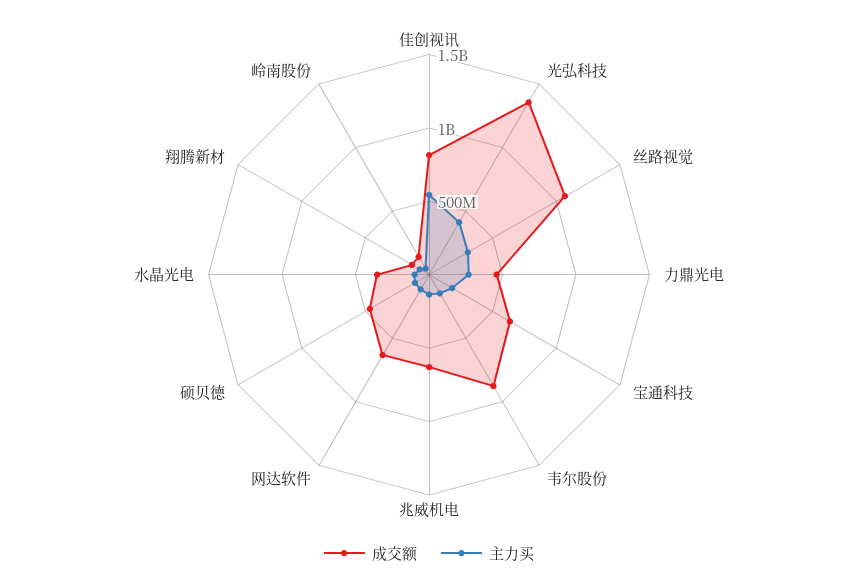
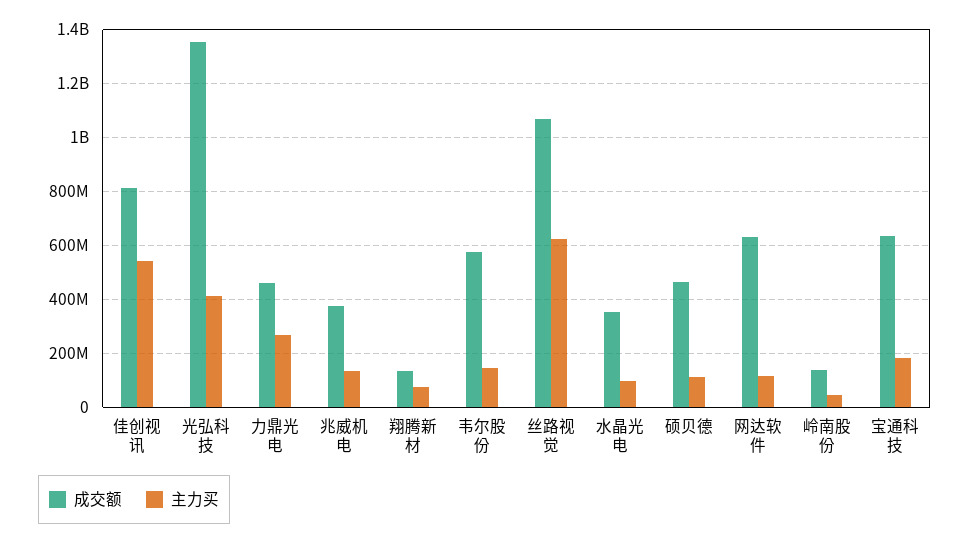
主力买, 丝路视觉: 300000000 -> 625000000
成交额, 韦尔股份: 900000000 -> 575000000
成交额, 兆威机电: 600000000 -> 375000000

